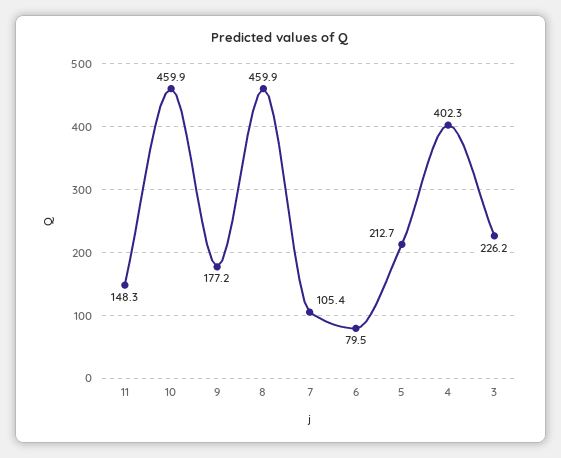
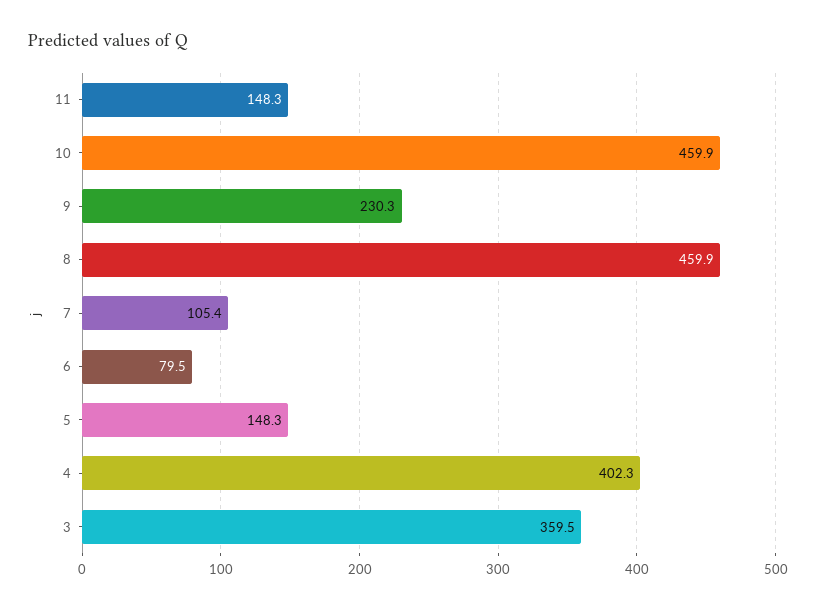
9: 177.2 -> 230.3
5: 212.7 -> 148.3
3: 226.2 -> 359.5

